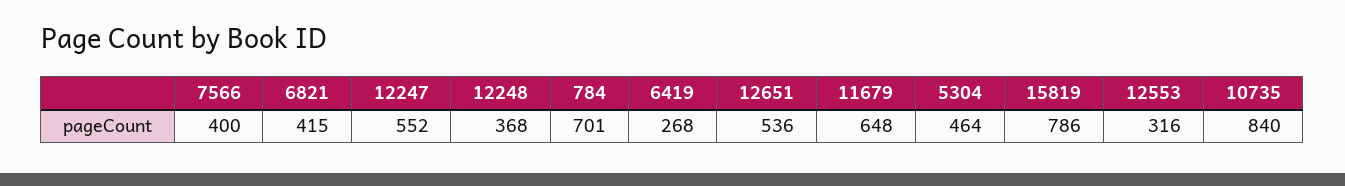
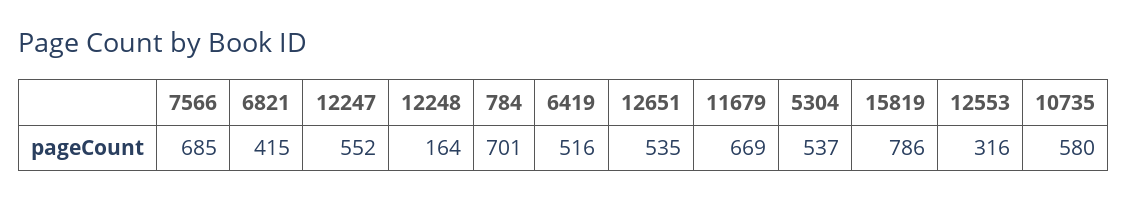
7566: 400 -> 685
12248: 368 -> 164
6419: 268 -> 516
12651: 536 -> 535
11679: 648 -> 669
5304: 464 -> 537
10735: 840 -> 580

